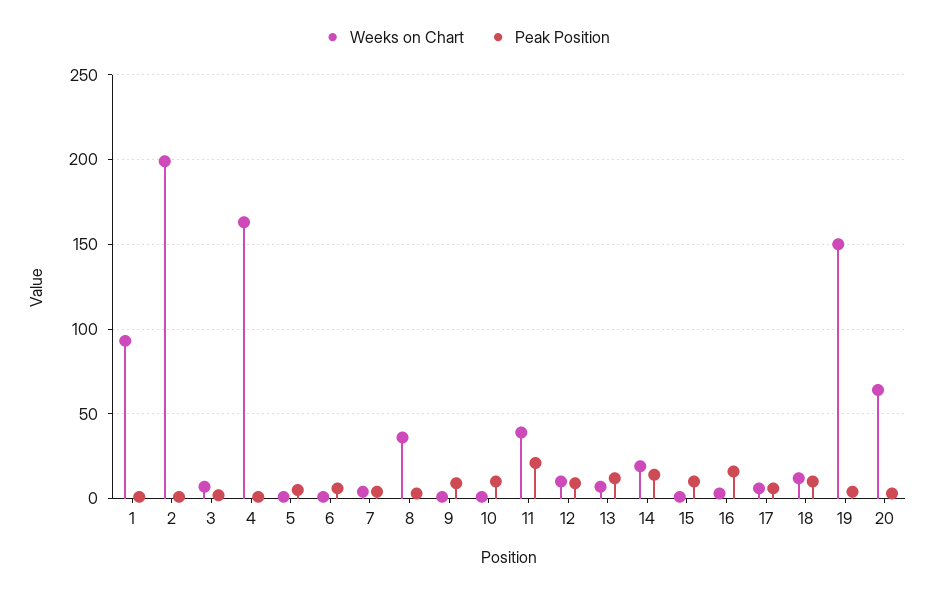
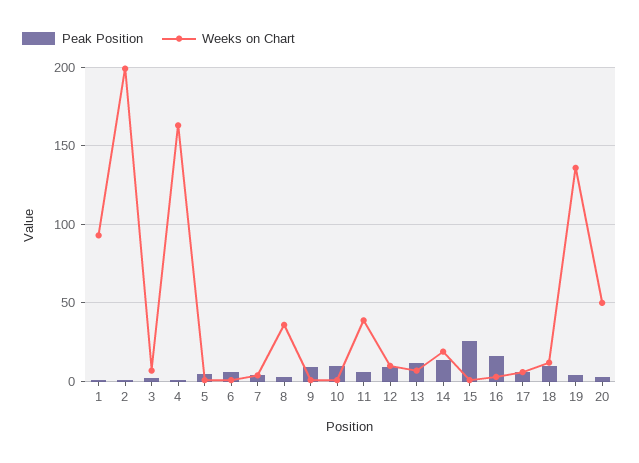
Peak Position, 11: 20 -> 5
Peak Position, 15: 10 -> 25
Weeks on Chart, 19: 150 -> 135
Weeks on Chart, 20: 65 -> 50

